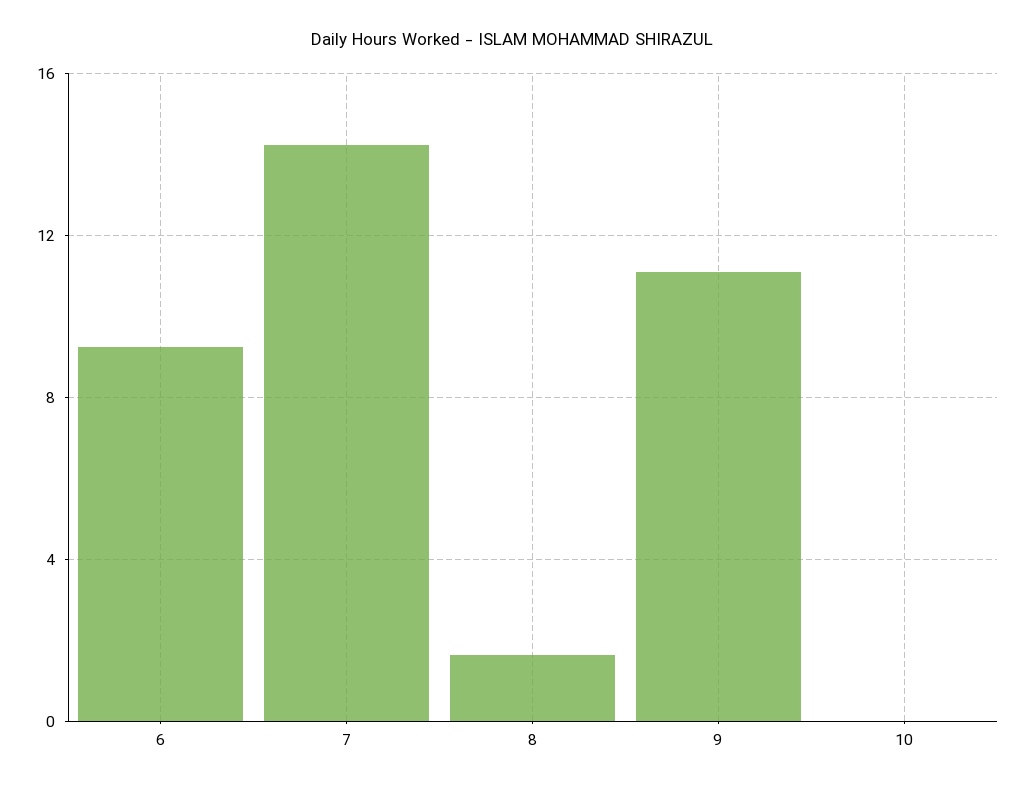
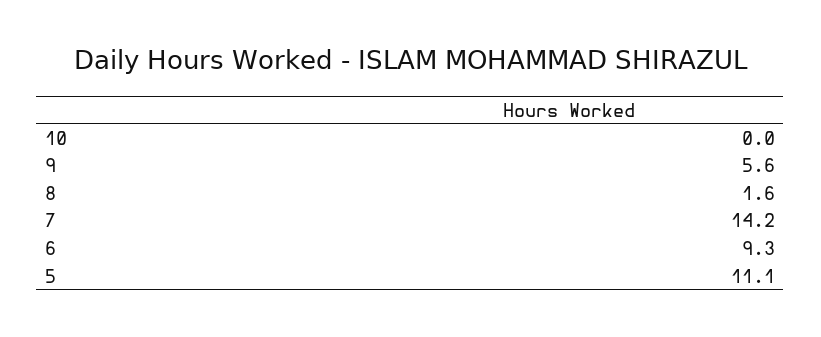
9: 11 -> 5.6
5: none -> 11.1

